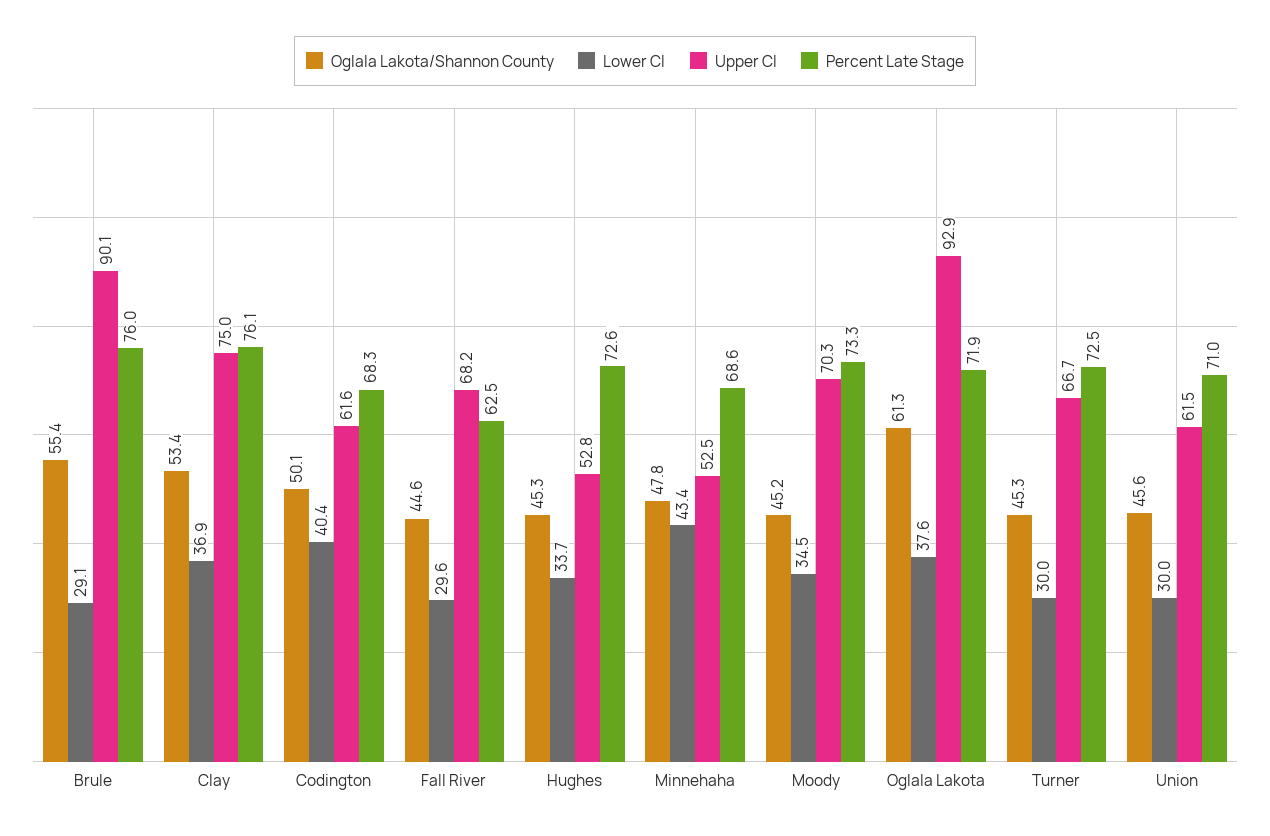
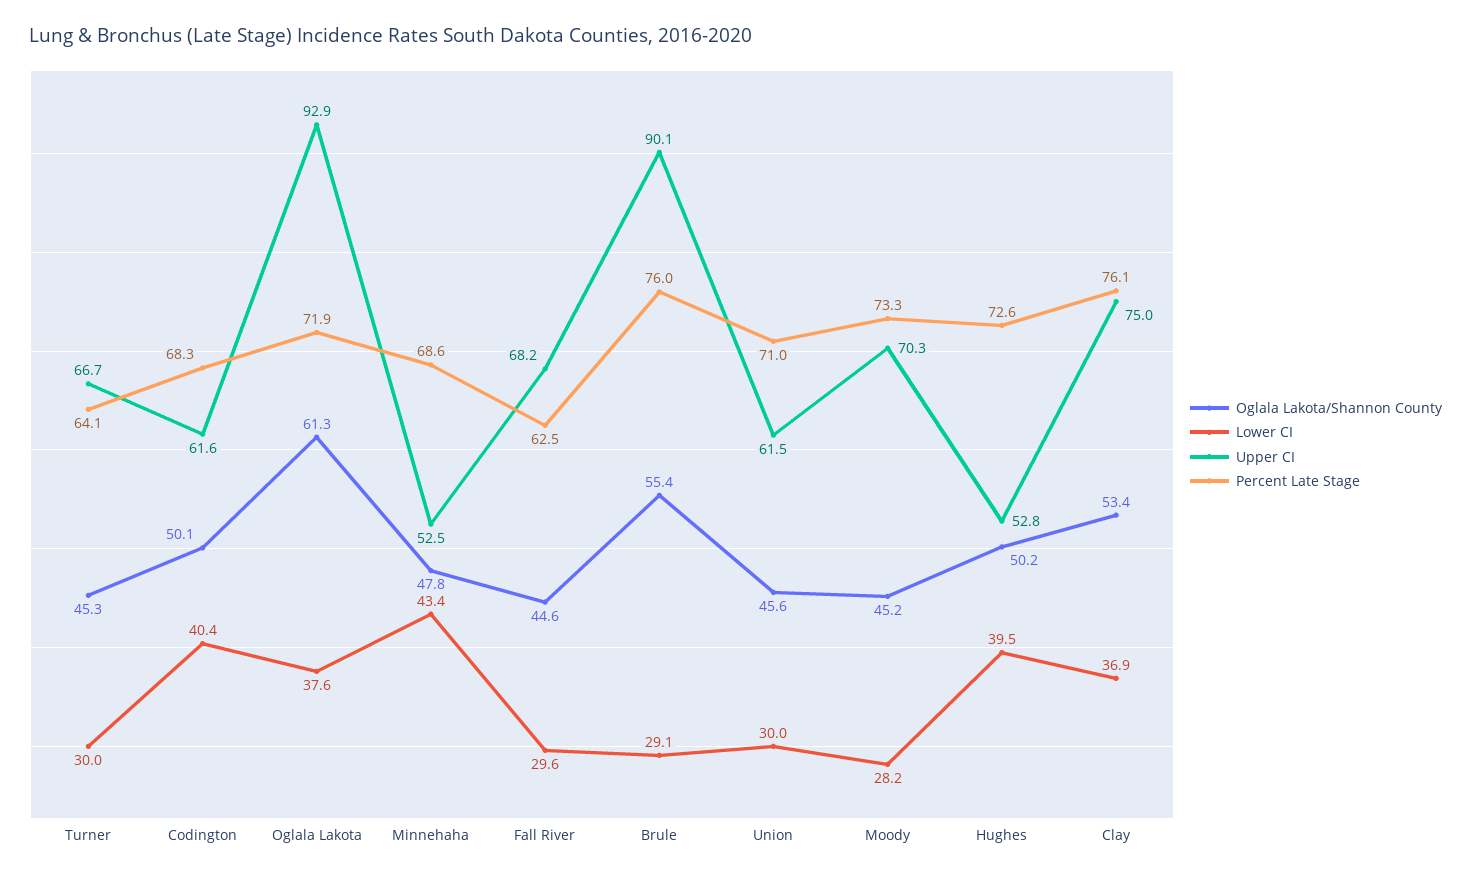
Oglala Lakota/Shannon County, Hughes: 45.3 -> 50.2
Lower CI, Hughes: 33.7 -> 39.5
Lower CI, Moody: 34.5 -> 28.2
Percent Late Stage, Turner: 72.5 -> 64.1

